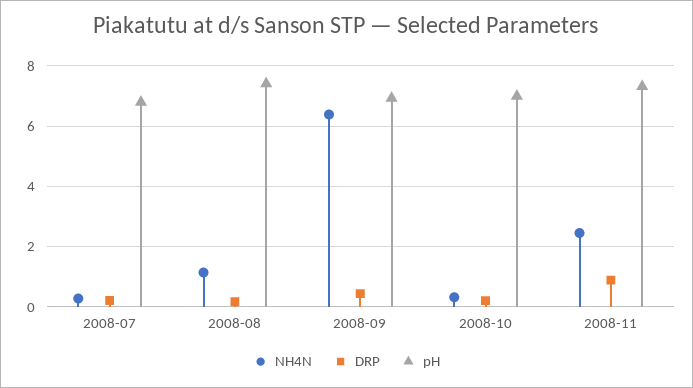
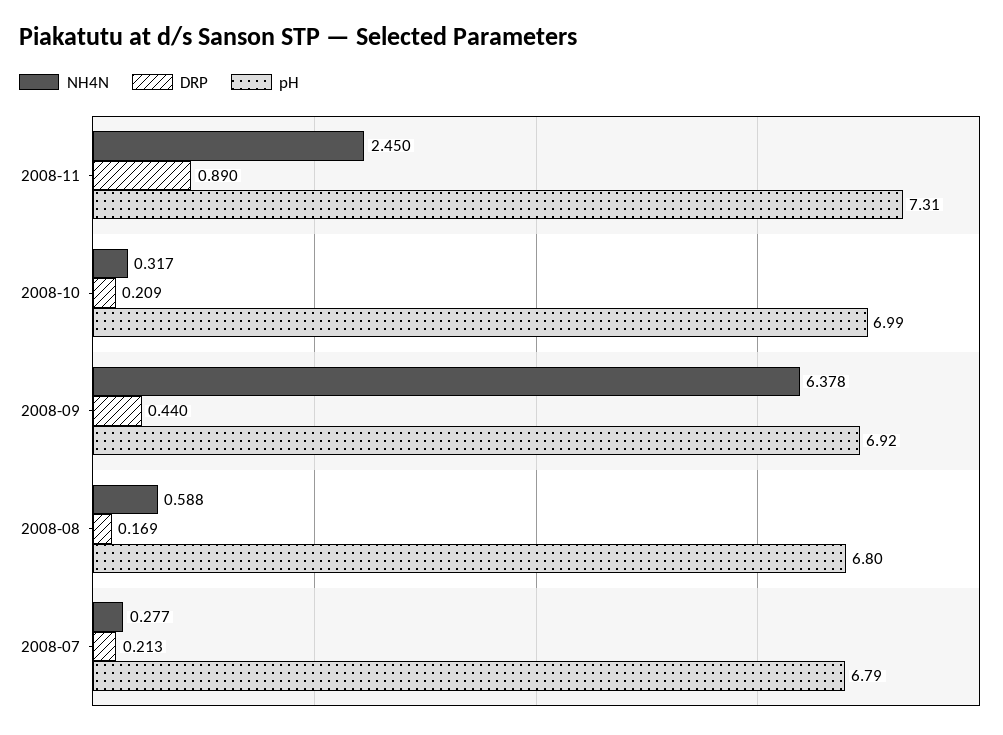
NH4N, 2008-08: 1.2 -> 0.588
pH, 2008-08: 7.4 -> 6.8

